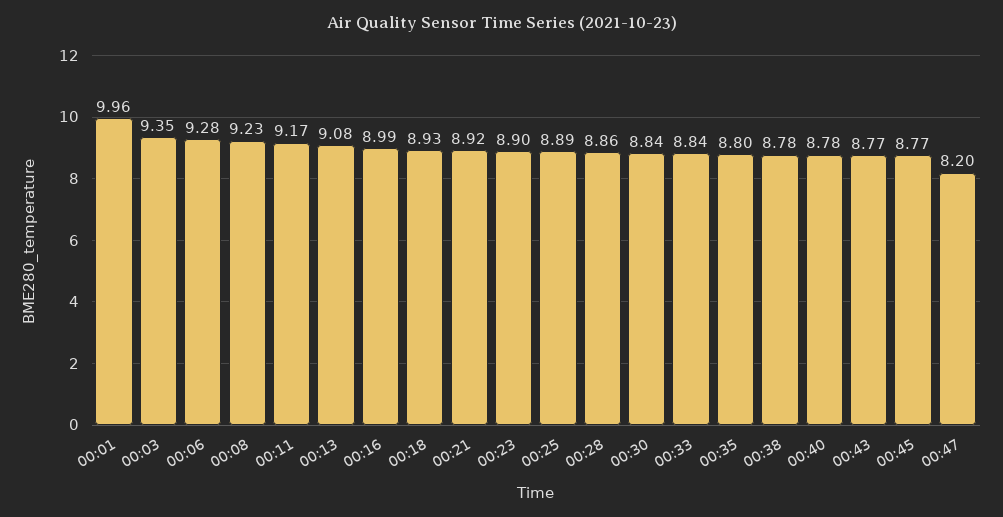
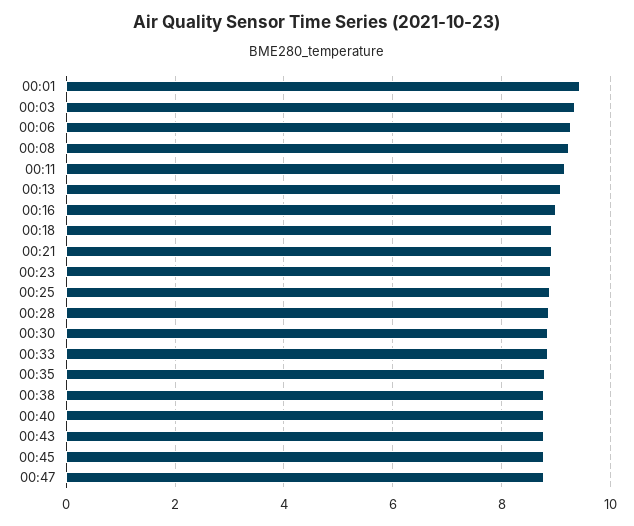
00:01: 9.96 -> 9.4
00:47: 8.2 -> 8.8

